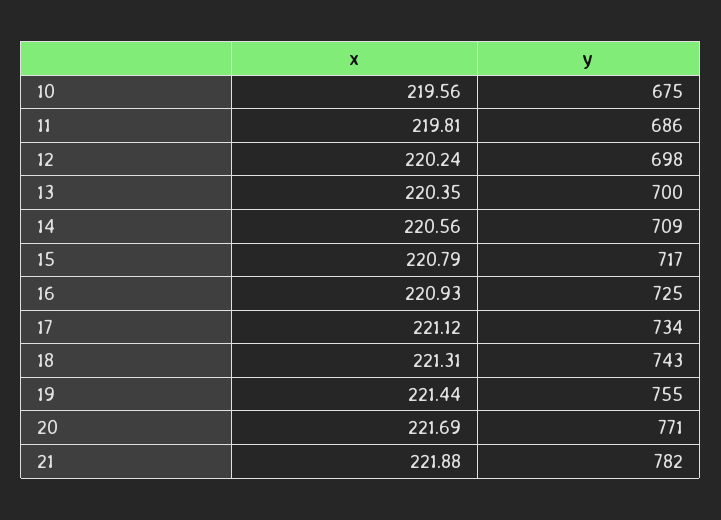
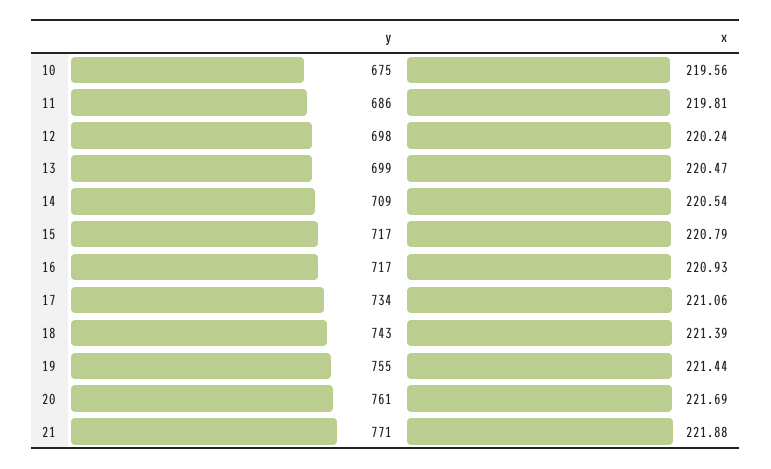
x, 13: 220.35 -> 220.47
y, 13: 700 -> 699
x, 14: 220.56 -> 220.54
y, 16: 725 -> 717
x, 17: 221.12 -> 221.06
x, 18: 221.31 -> 221.39
y, 20: 771 -> 761
y, 21: 782 -> 771

